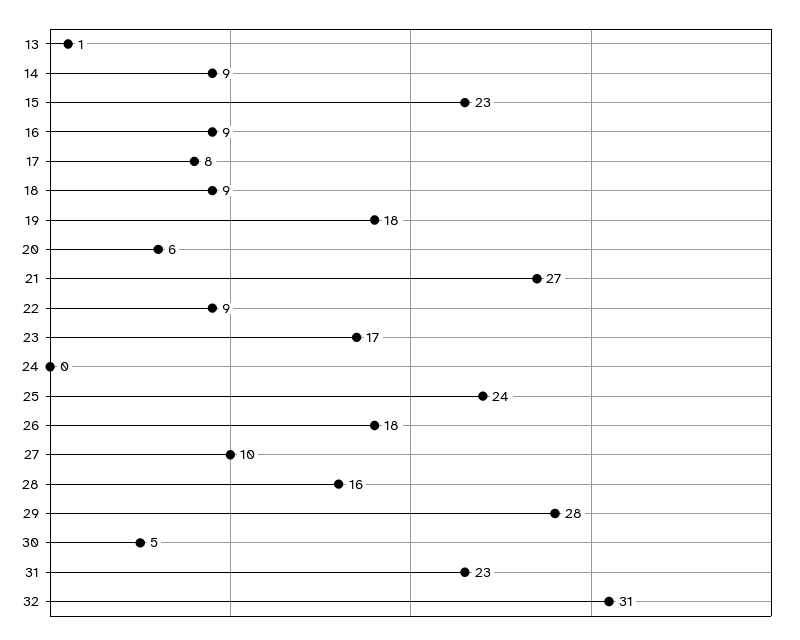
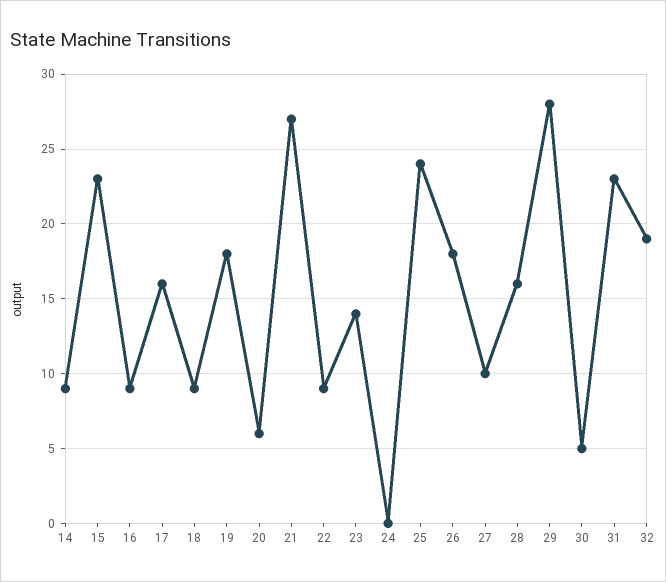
13: 1 -> none
17: 8 -> 16
23: 17 -> 14
32: 31 -> 19

